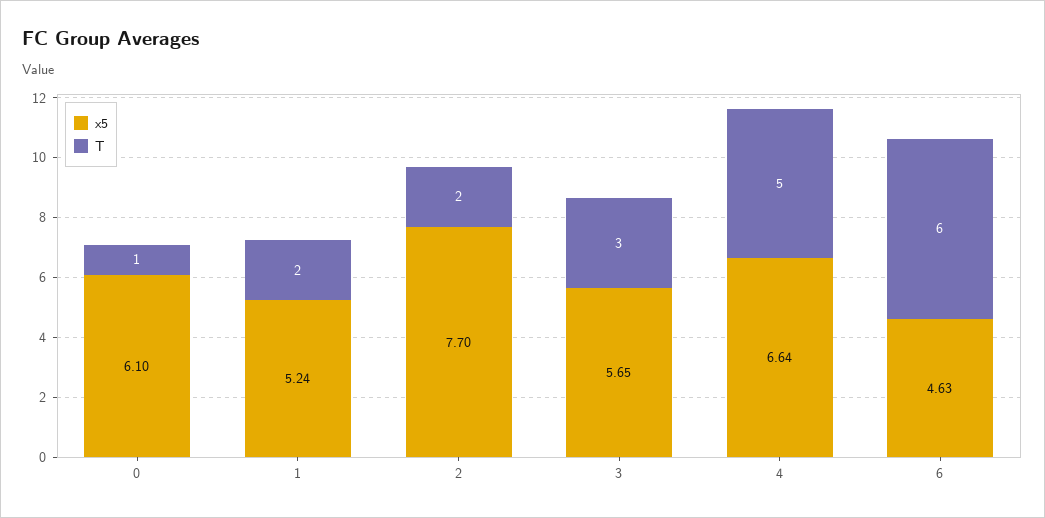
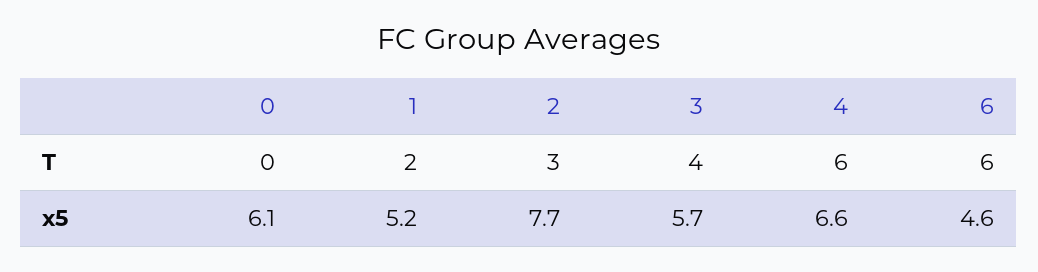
T, 0: 1 -> 0
T, 2: 2 -> 3
T, 3: 3 -> 4
T, 4: 5 -> 6

